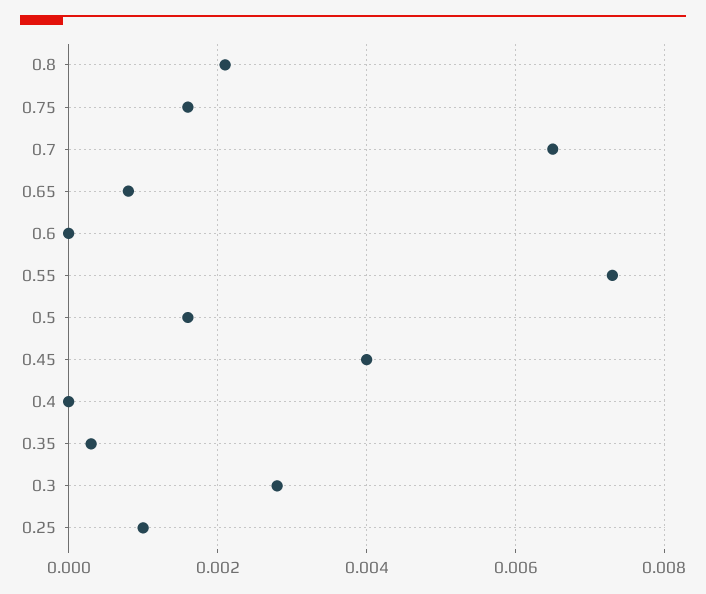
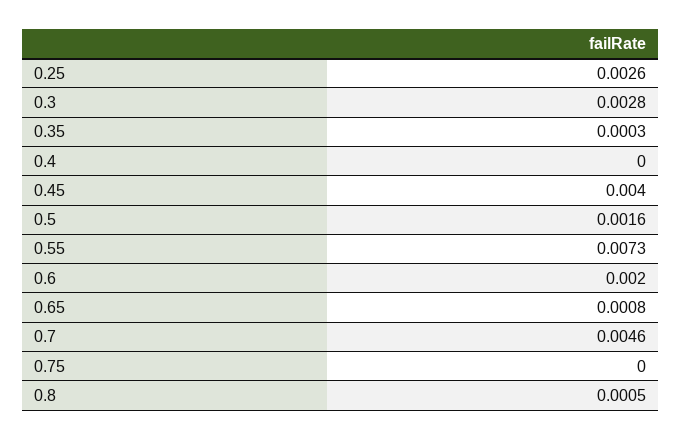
0.8: 0.002 -> 0.0005
0.75: 0.0015 -> 0
0.7: 0.0065 -> 0.0046
0.6: 0 -> 0.002
0.25: 0.001 -> 0.0026

